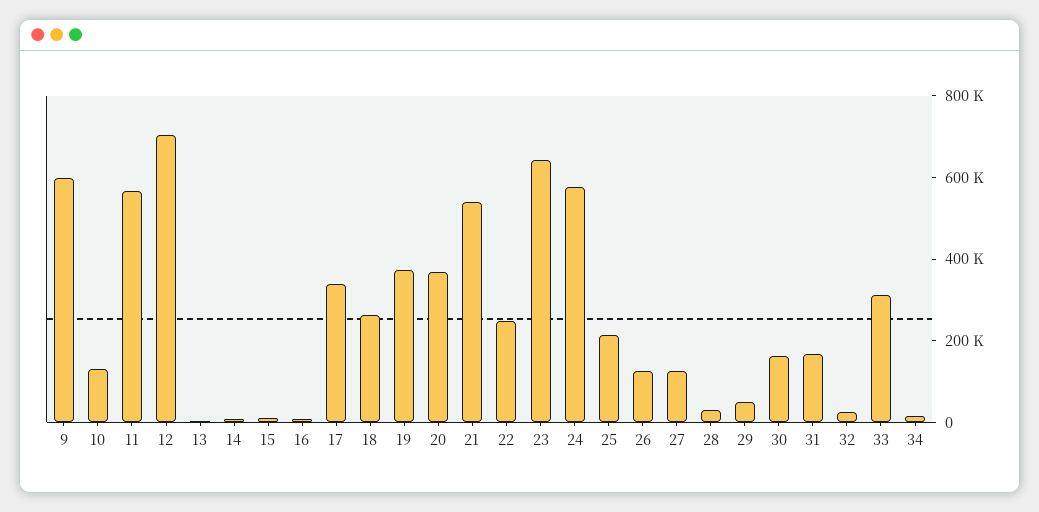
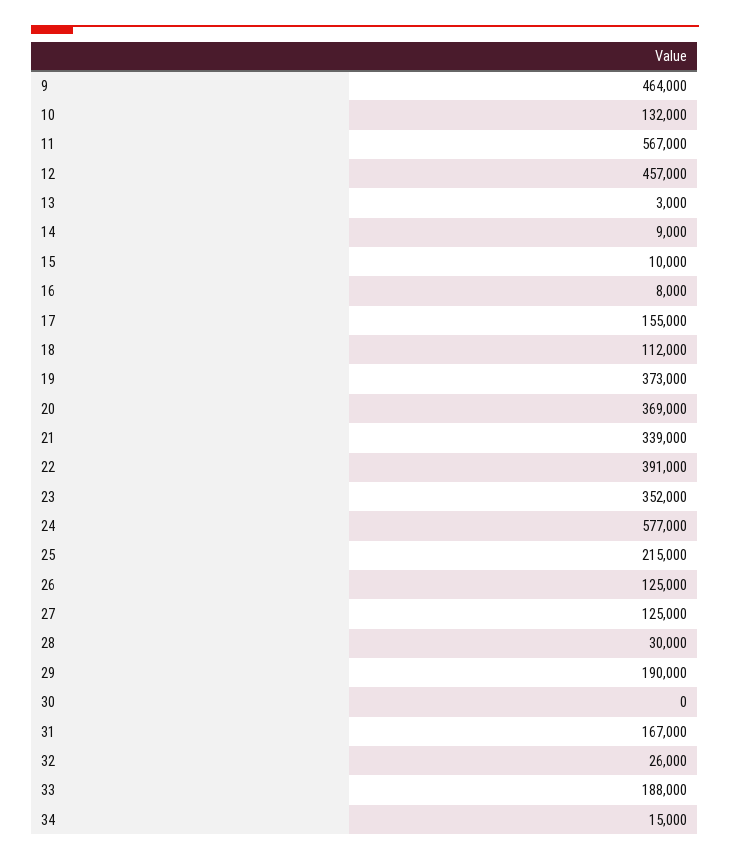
9: 600000 -> 464000
12: 700000 -> 457000
17: 350000 -> 155000
18: 250000 -> 112000
21: 550000 -> 339000
22: 250000 -> 391000
23: 650000 -> 352000
29: 50000 -> 190000
30: 150000 -> 0
33: 300000 -> 188000

